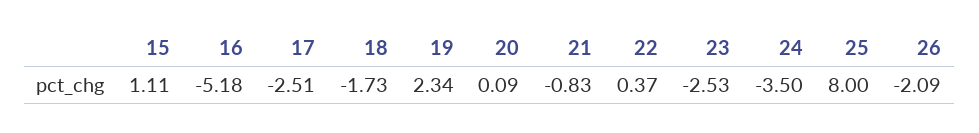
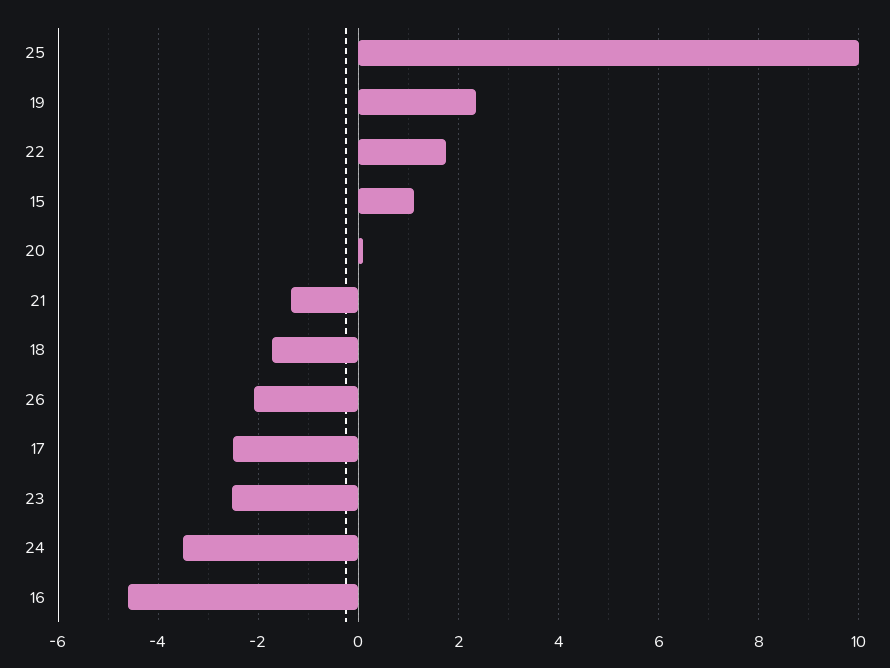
16: -5.18 -> -4.6
21: -0.83 -> -1.4
22: 0.37 -> 1.8
25: 8 -> 10

